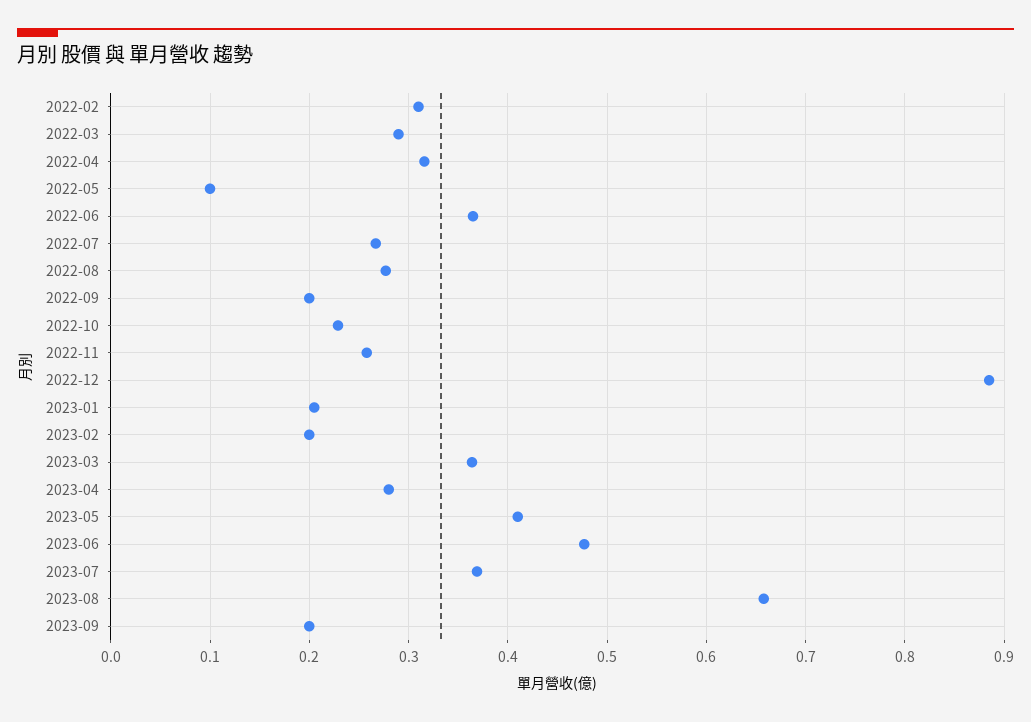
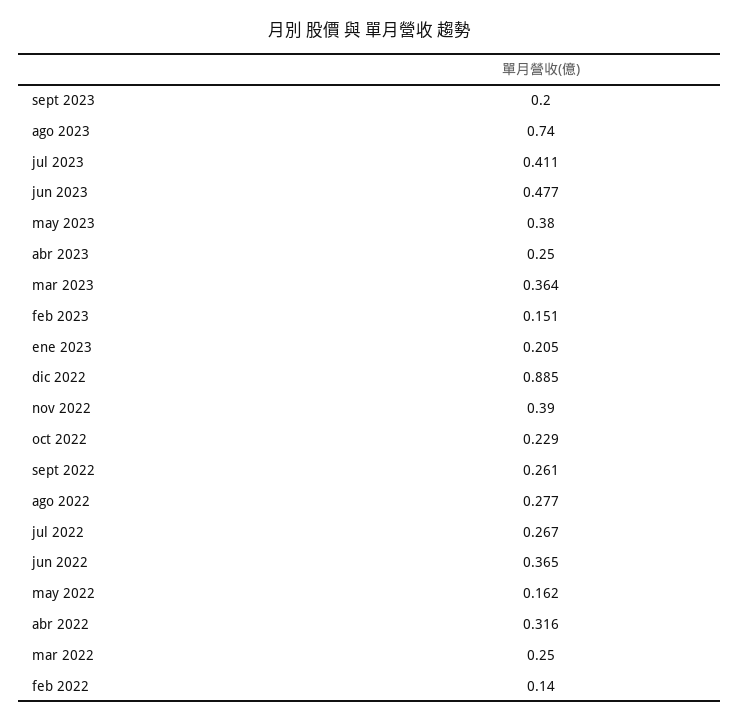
2022-02: 0.31 -> 0.14
2022-03: 0.29 -> 0.25
2022-05: 0.1 -> 0.162
2022-09: 0.2 -> 0.261
2022-11: 0.26 -> 0.39
2023-02: 0.2 -> 0.151
2023-04: 0.28 -> 0.25
2023-05: 0.41 -> 0.38
2023-07: 0.37 -> 0.411
2023-08: 0.66 -> 0.74

